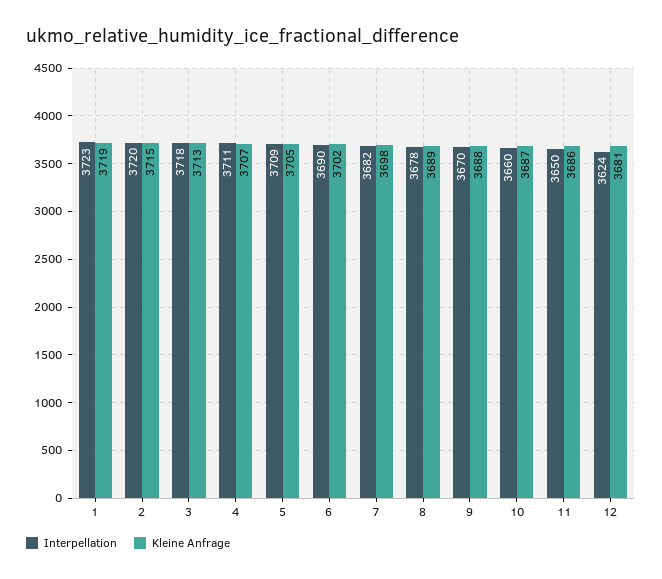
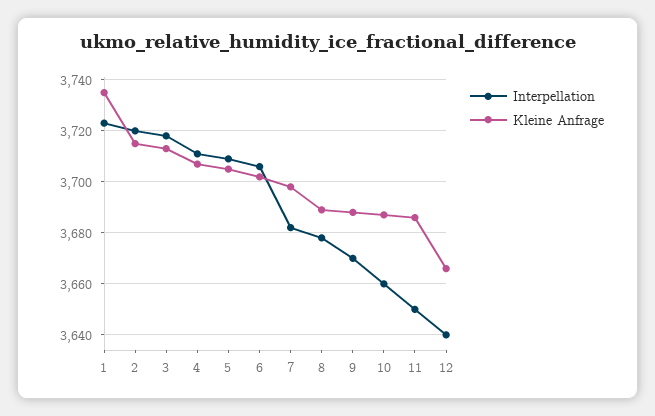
Kleine Anfrage, 1: 3719 -> 3735
Interpellation, 6: 3690 -> 3705
Interpellation, 12: 3624 -> 3640
Kleine Anfrage, 12: 3681 -> 3665

